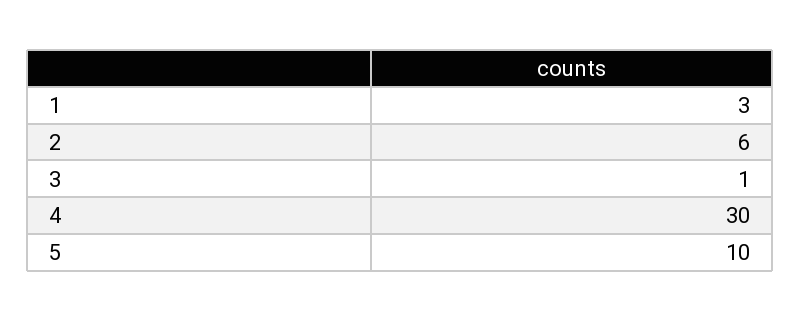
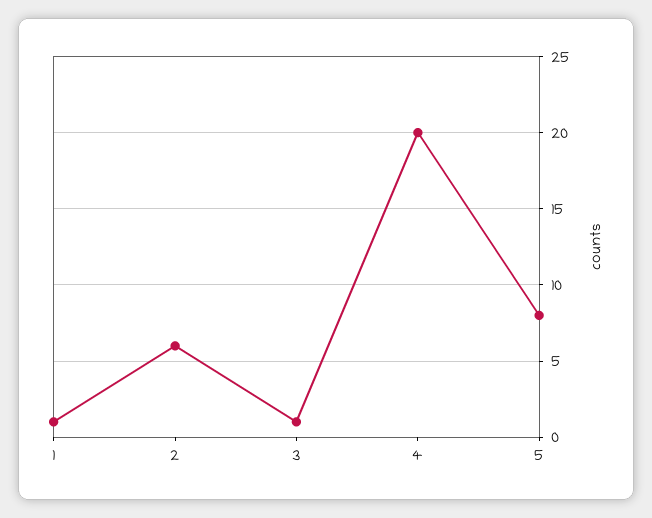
1: 3 -> 1
4: 30 -> 20
5: 10 -> 8

